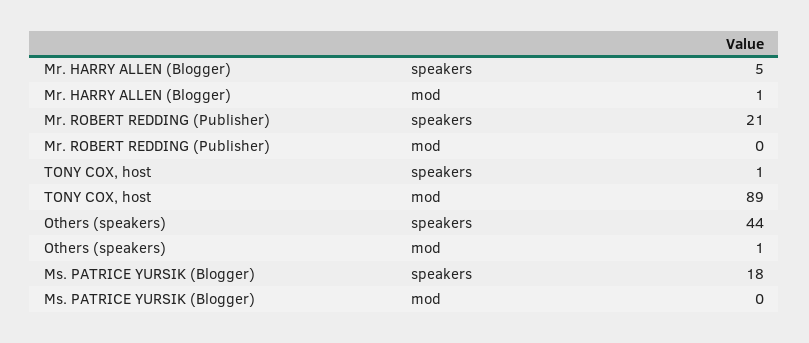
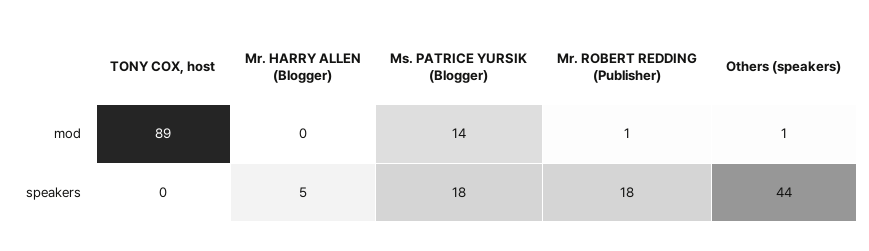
Mr. HARRY ALLEN (Blogger), mod: 1 -> 0
Mr. ROBERT REDDING (Publisher), speakers: 21 -> 18
Mr. ROBERT REDDING (Publisher), mod: 0 -> 1
TONY COX, host, speakers: 1 -> 0
Ms. PATRICE YURSIK (Blogger), mod: 0 -> 14

